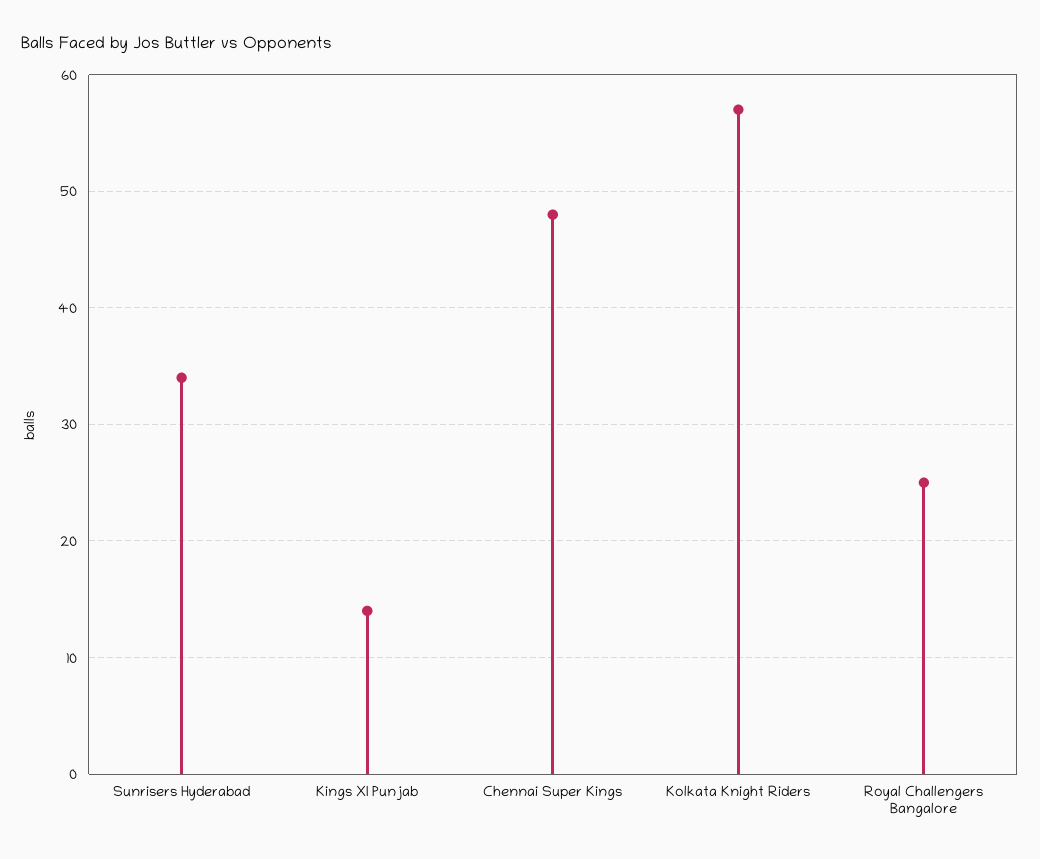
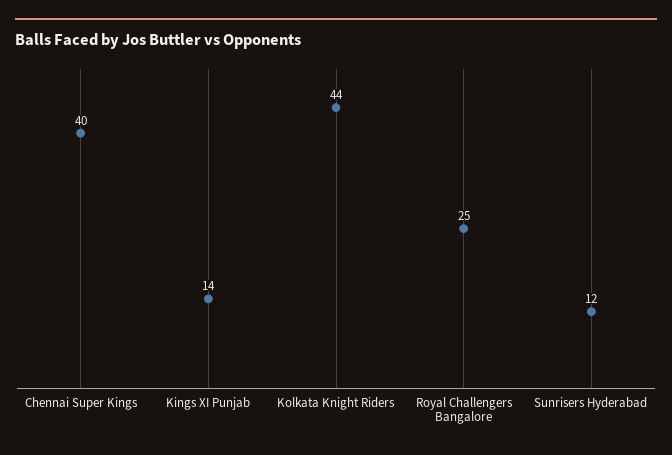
Sunrisers Hyderabad: 34 -> 12
Chennai Super Kings: 48 -> 40
Kolkata Knight Riders: 57 -> 44

